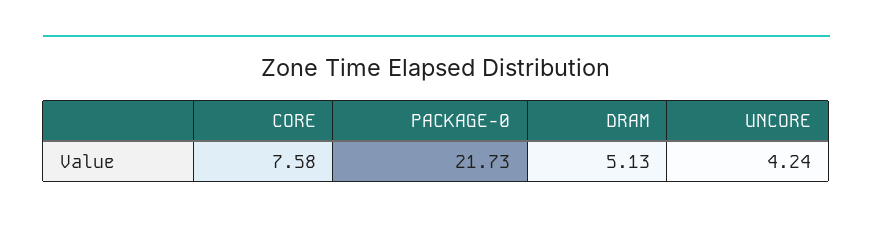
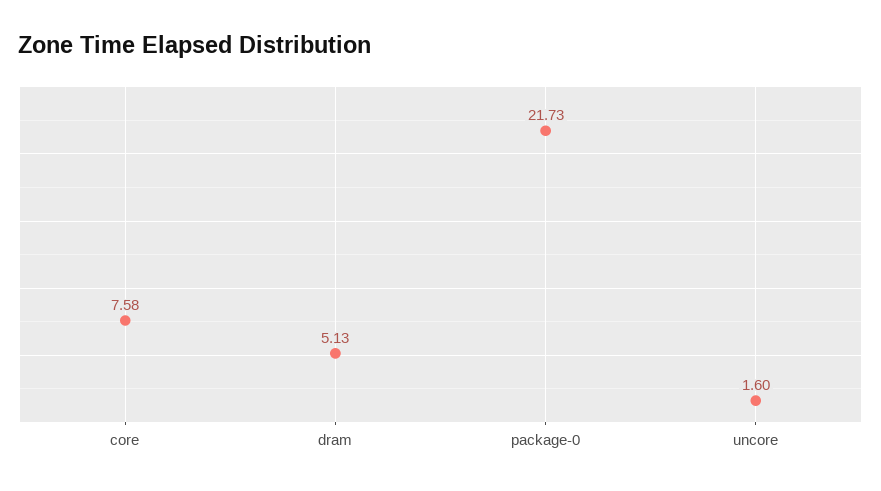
UNCORE: 4.24 -> 1.6

